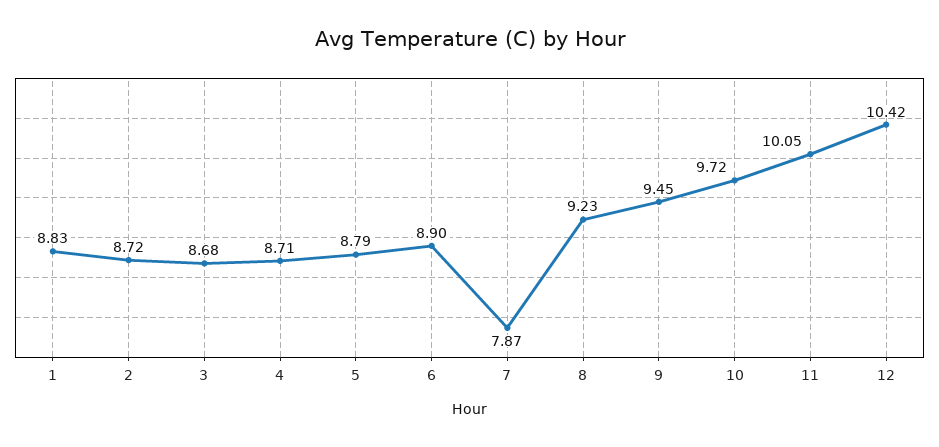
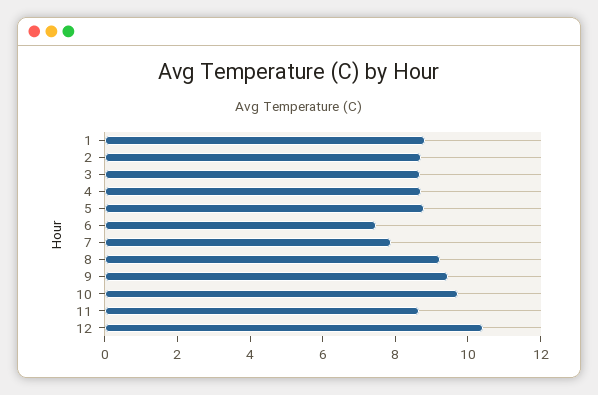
6: 8.9 -> 7.5
11: 10.05 -> 8.5

